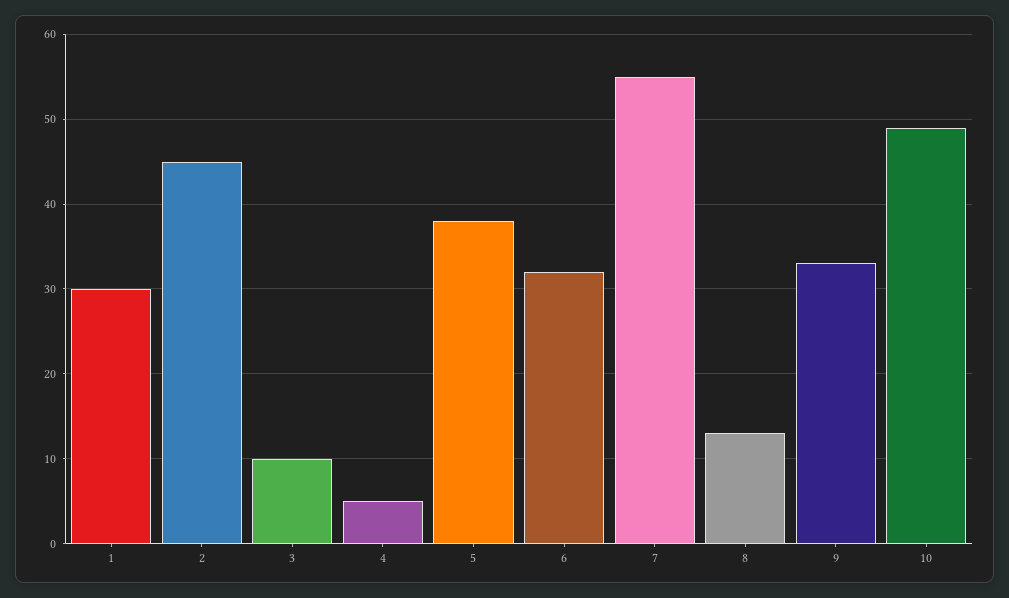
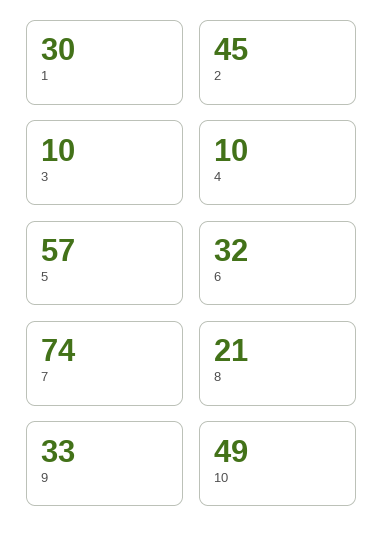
4: 5 -> 10
5: 38 -> 57
7: 55 -> 74
8: 13 -> 21

